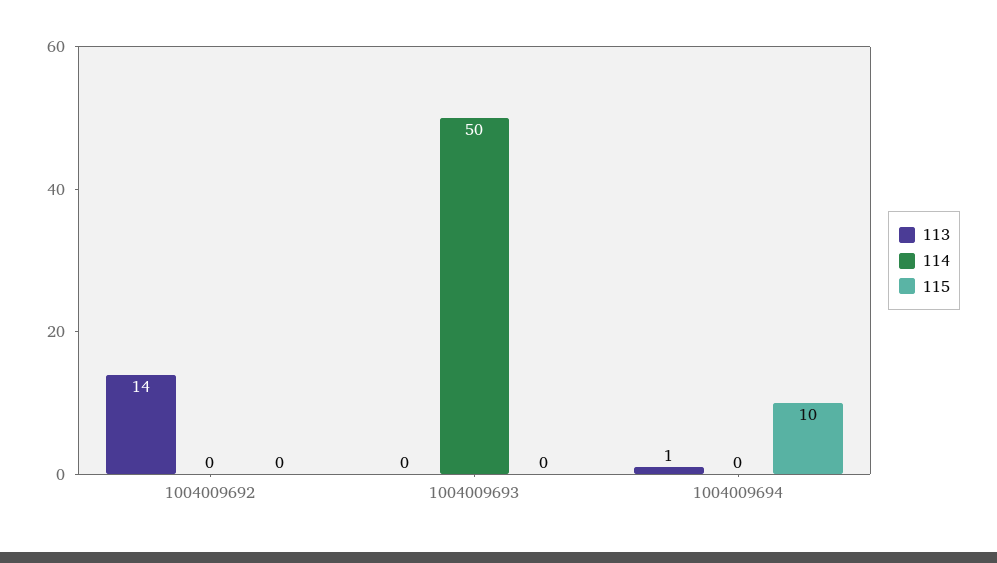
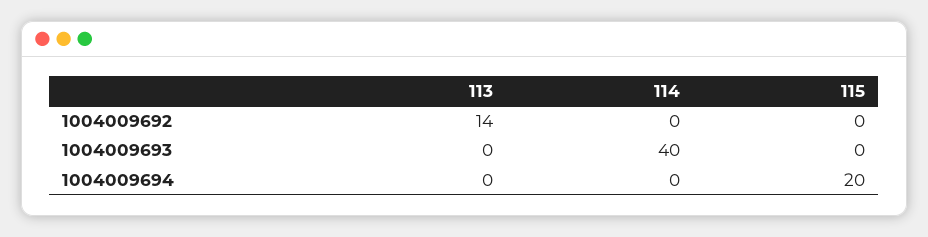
114, 1004009693: 50 -> 40
113, 1004009694: 1 -> 0
115, 1004009694: 10 -> 20

